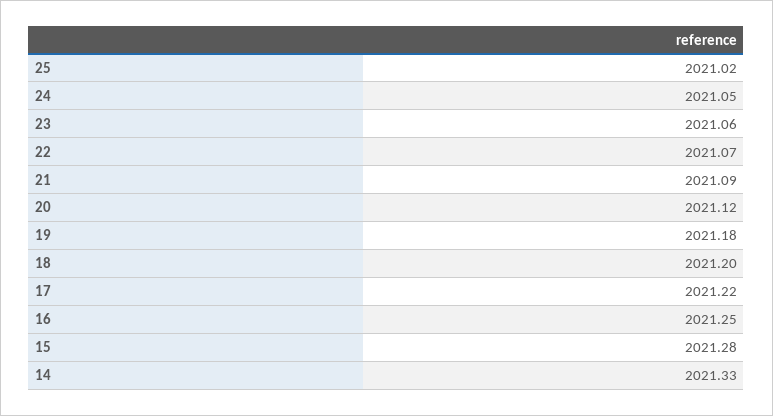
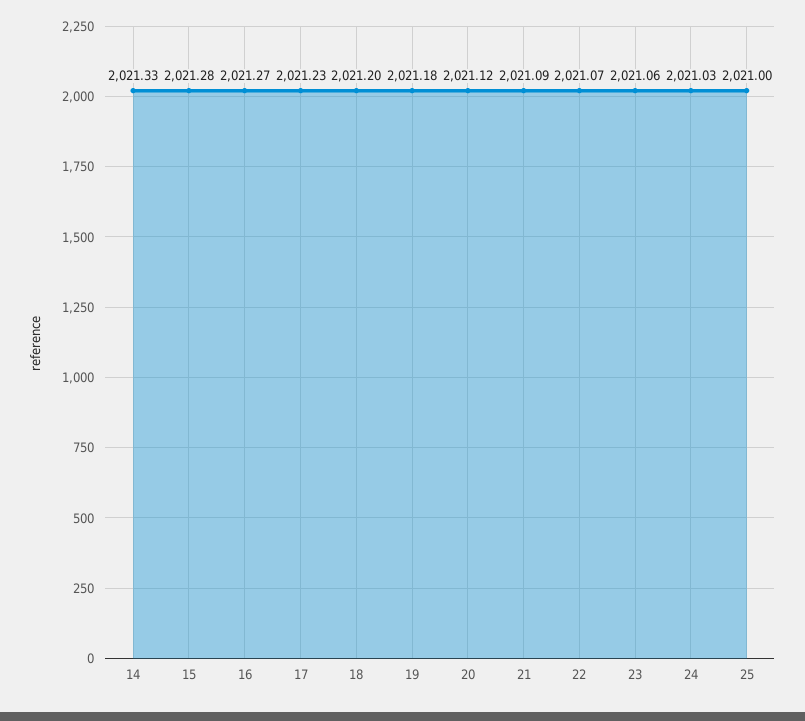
25: 2021.02 -> 2021
24: 2021.05 -> 2021.03
17: 2021.22 -> 2021.23
16: 2021.25 -> 2021.27

